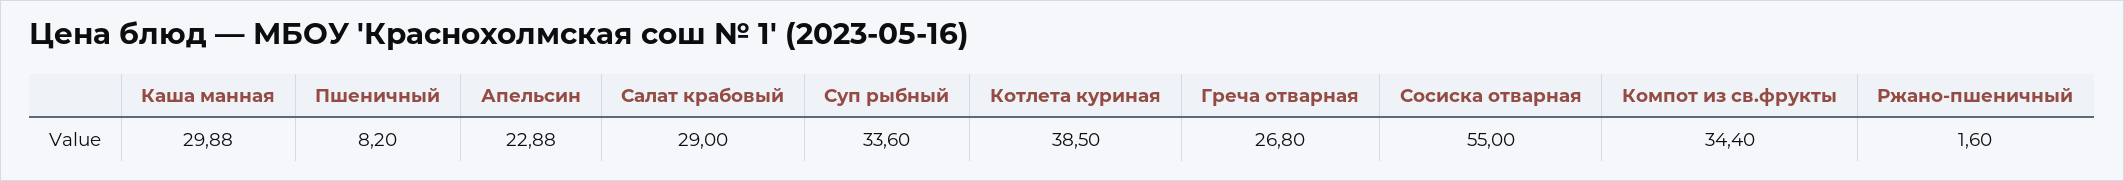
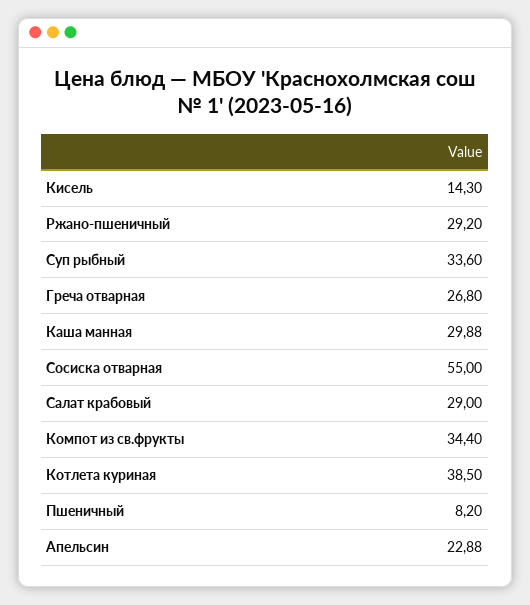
Ржано-пшеничный: 1.6 -> 29.2
Кисель: none -> 14.3

